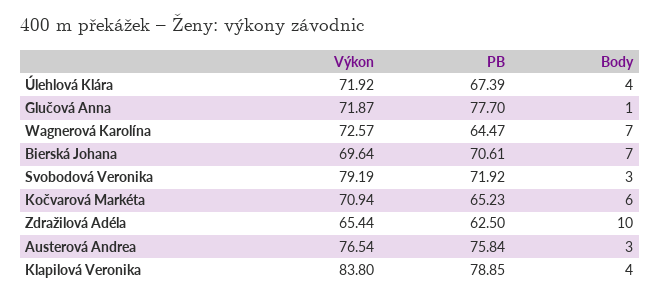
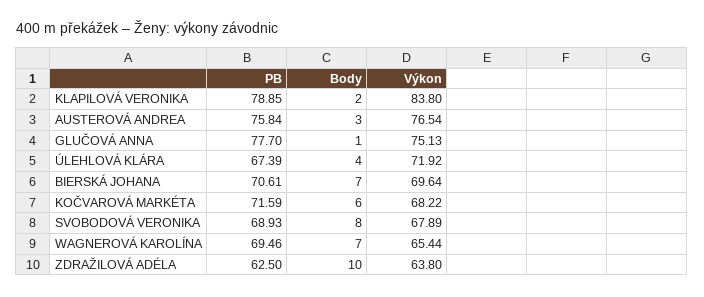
Výkon, Glučová Anna: 71.87 -> 75.13
Výkon, Wagnerová Karolína: 72.57 -> 65.44
PB, Wagnerová Karolína: 64.47 -> 69.46
Výkon, Svobodová Veronika: 79.19 -> 67.89
PB, Svobodová Veronika: 71.92 -> 68.93
Body, Svobodová Veronika: 3 -> 8
Výkon, Kočvarová Markéta: 70.94 -> 68.22
PB, Kočvarová Markéta: 65.23 -> 71.59
Výkon, Zdražilová Adéla: 65.44 -> 63.8
Body, Klapilová Veronika: 4 -> 2

